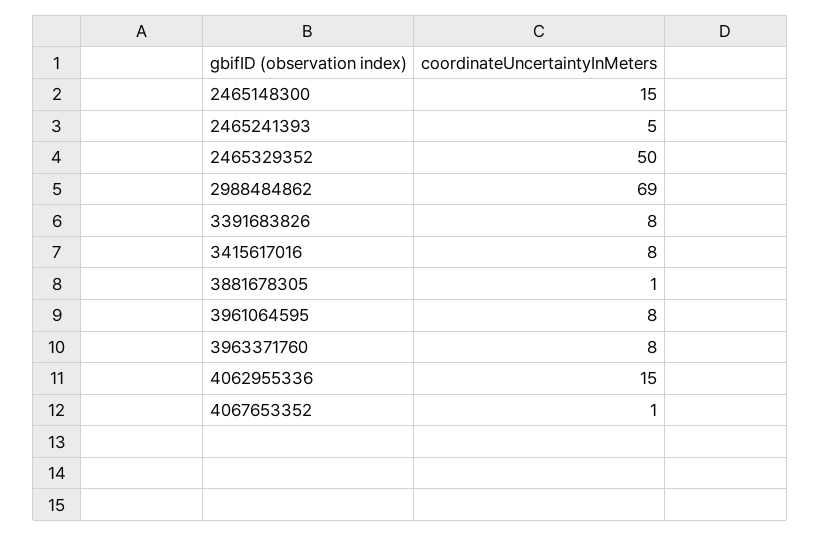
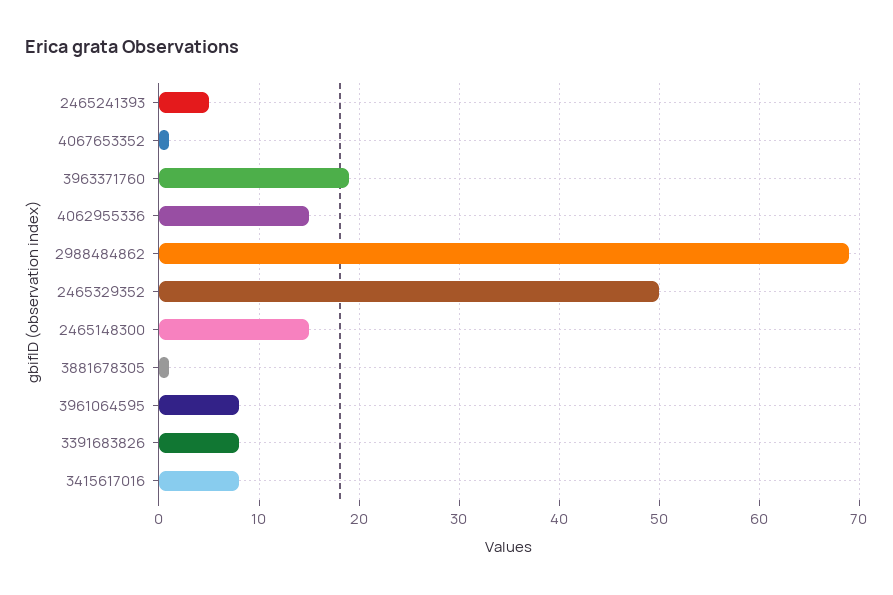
3963371760: 8 -> 19

